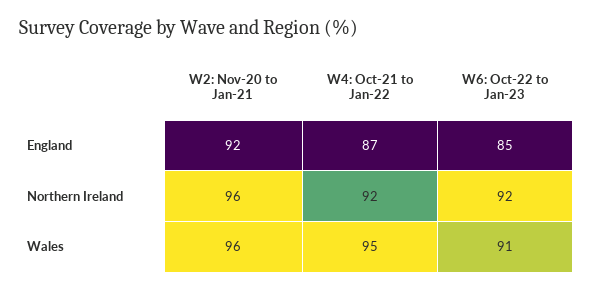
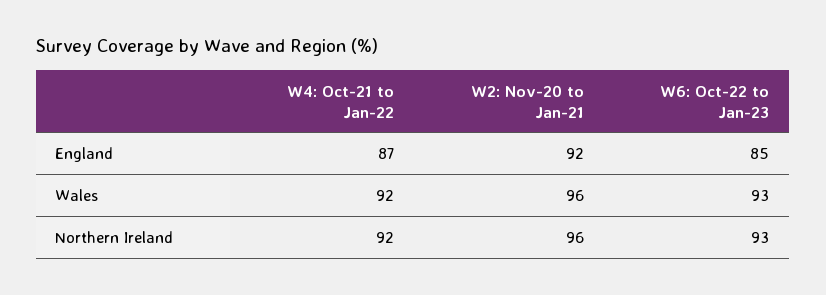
W6: Oct-22 to Jan-23, Northern Ireland: 92 -> 93
W4: Oct-21 to Jan-22, Wales: 95 -> 92
W6: Oct-22 to Jan-23, Wales: 91 -> 93

